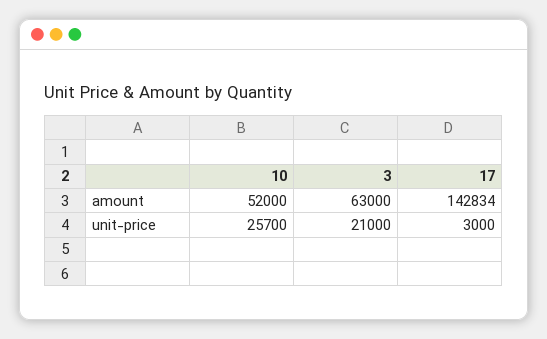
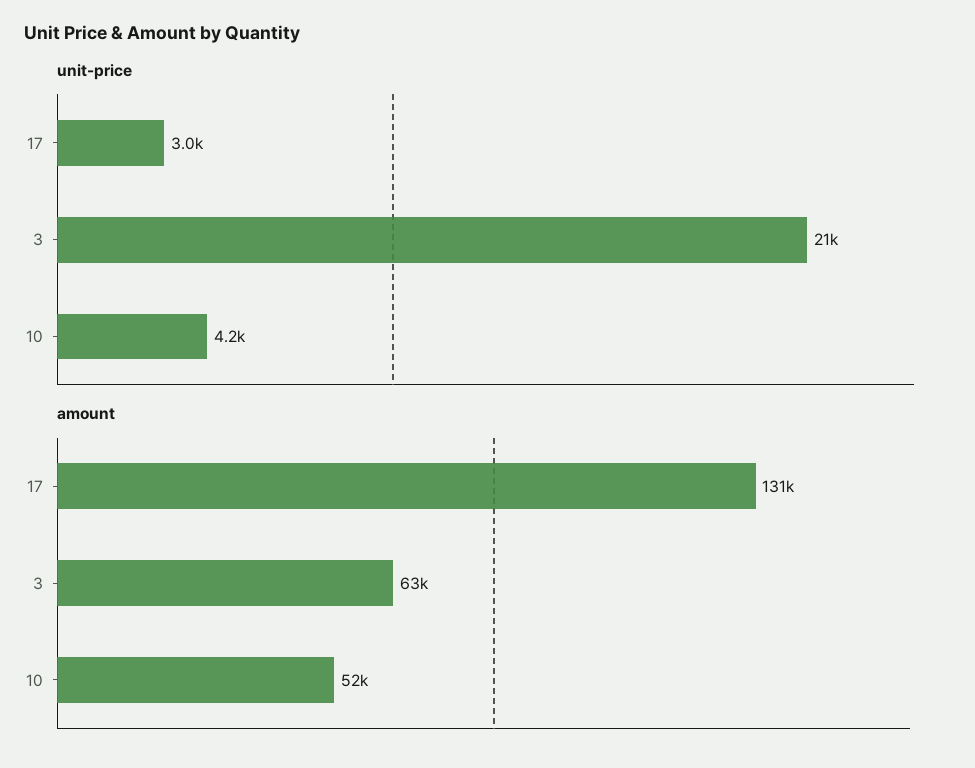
amount, 17: 142834 -> 131000
unit-price, 10: 25700 -> 4200

